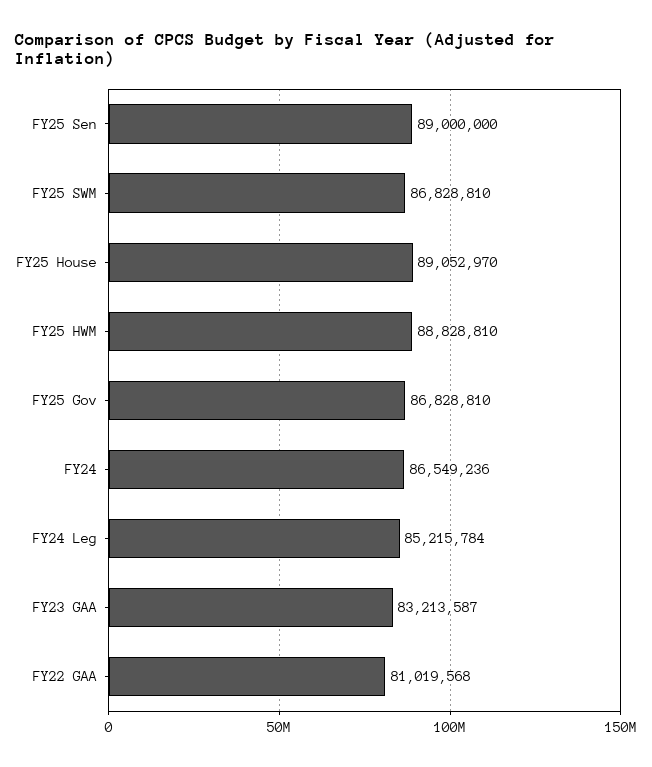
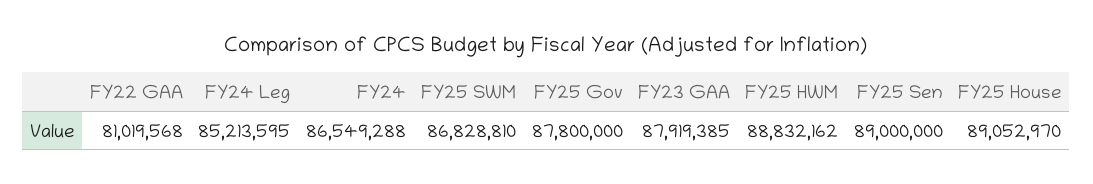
FY25 HWM: 88828810 -> 88832162
FY25 Gov: 86828810 -> 87800000
FY24: 86549236 -> 86549288
FY24 Leg: 85215784 -> 85213595
FY23 GAA: 83213587 -> 87919385

